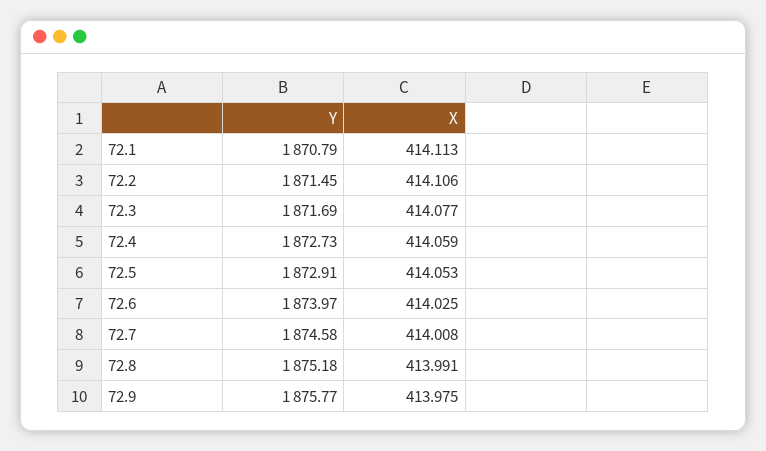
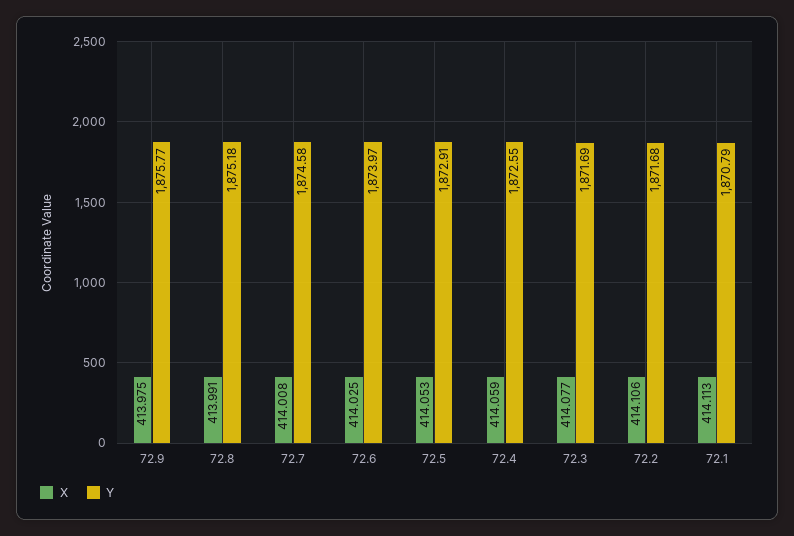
Y, 72.2: 1871.45 -> 1871.68
Y, 72.4: 1872.73 -> 1872.55

